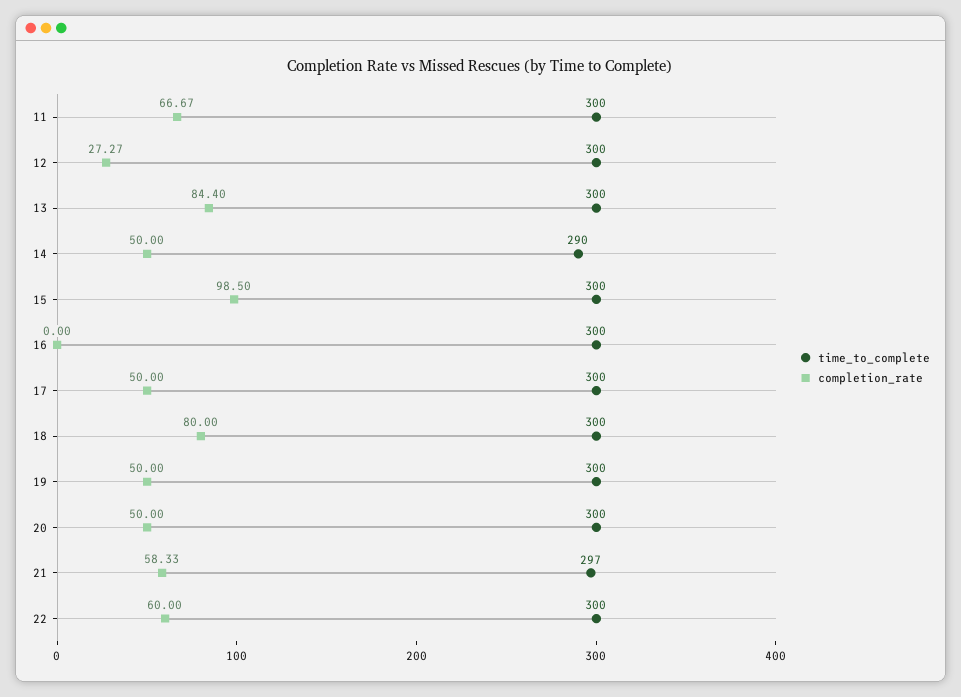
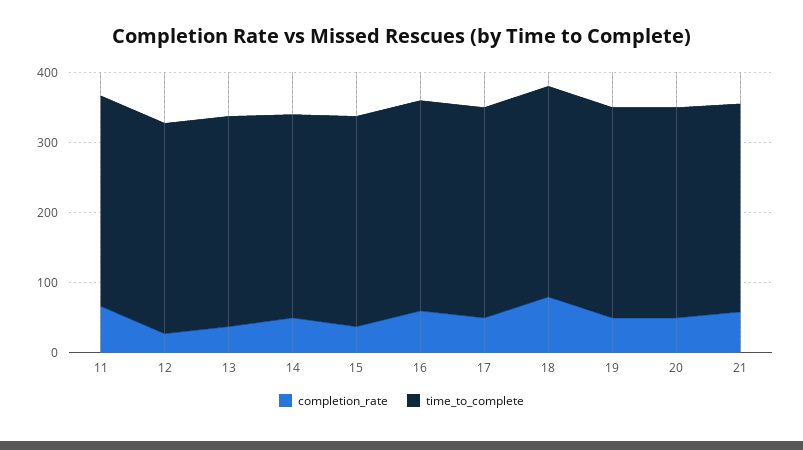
completion_rate, 13: 84.4 -> 40
completion_rate, 15: 98.5 -> 40
completion_rate, 16: 0 -> 60
time_to_complete, 22: 300 -> none
completion_rate, 22: 60 -> none

